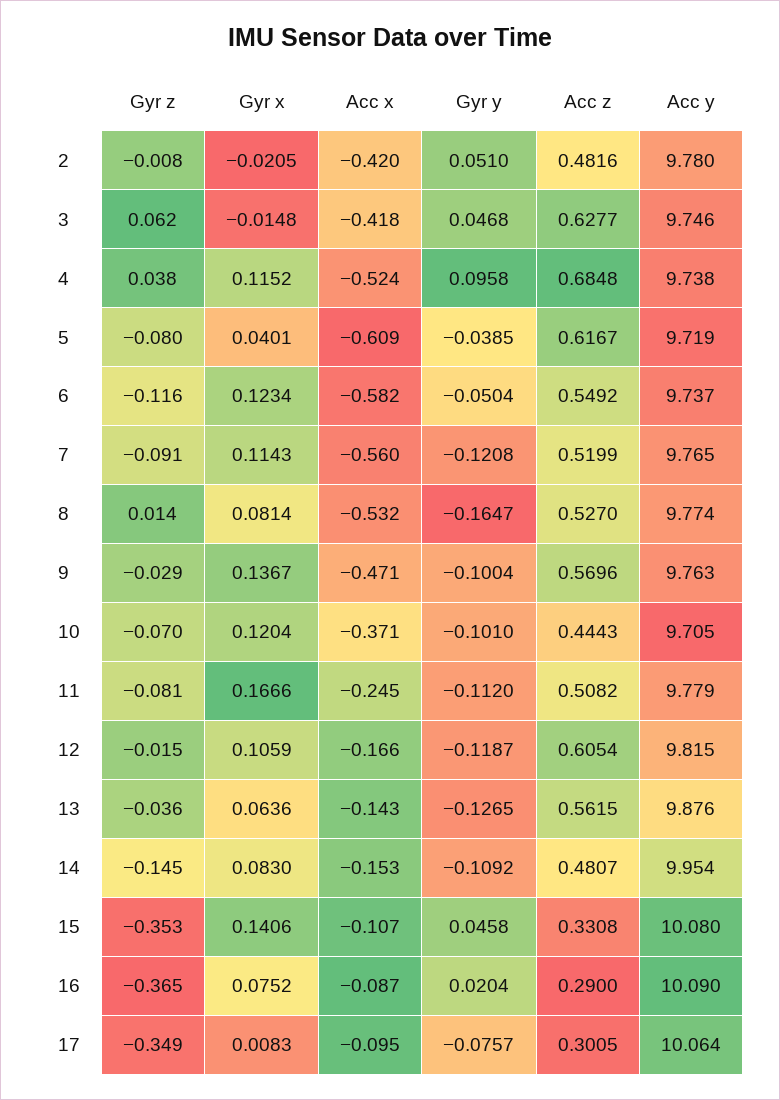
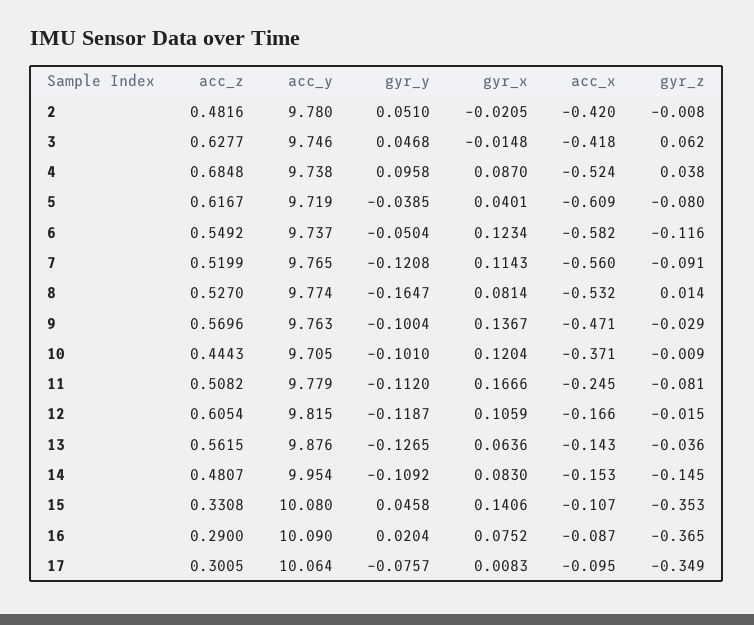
Gyr x, 4: 0.1152 -> 0.087
Gyr z, 10: -0.07 -> -0.009

